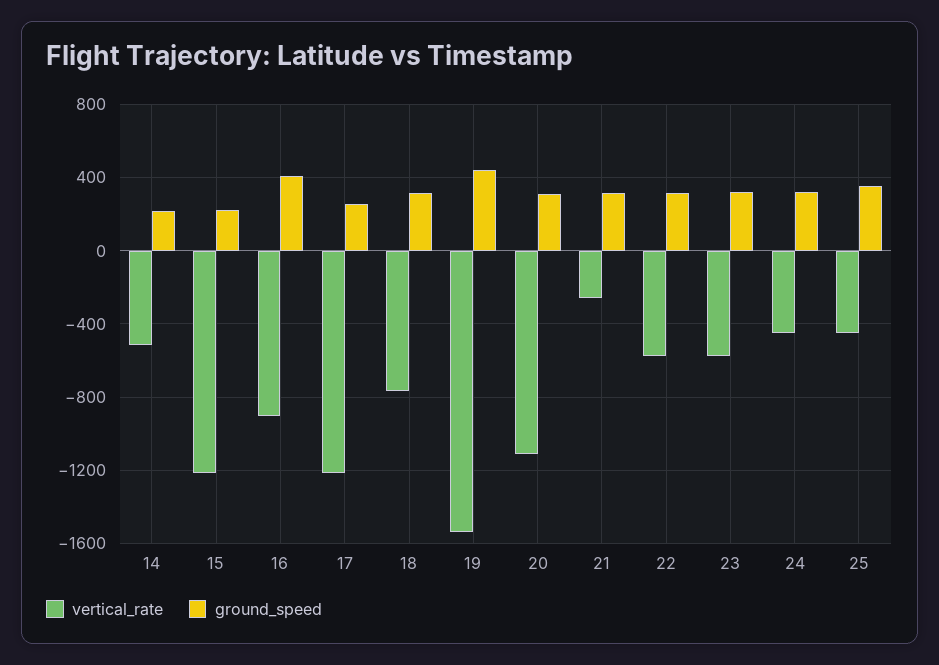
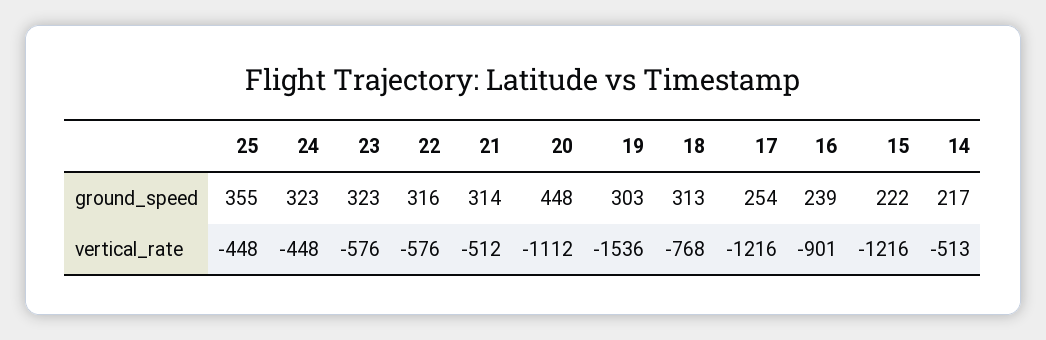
ground_speed, 16: 400 -> 239
ground_speed, 19: 450 -> 303
ground_speed, 20: 300 -> 448
vertical_rate, 21: -250 -> -512

